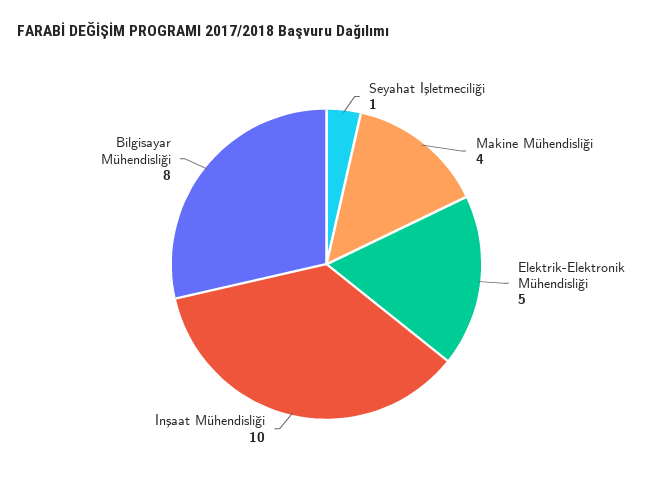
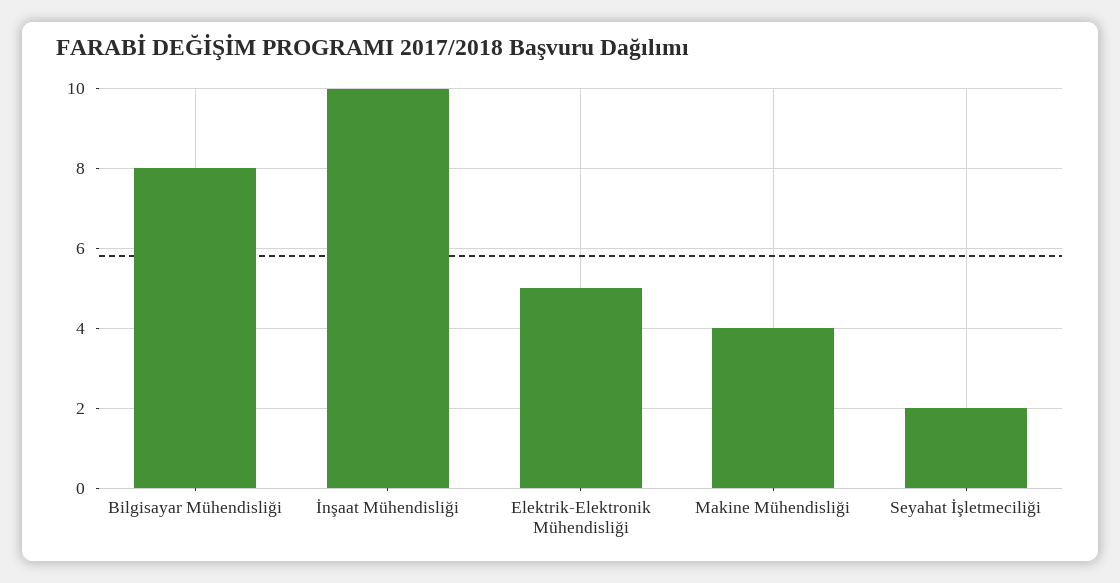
Seyahat İşletmeciliği: 1 -> 2

